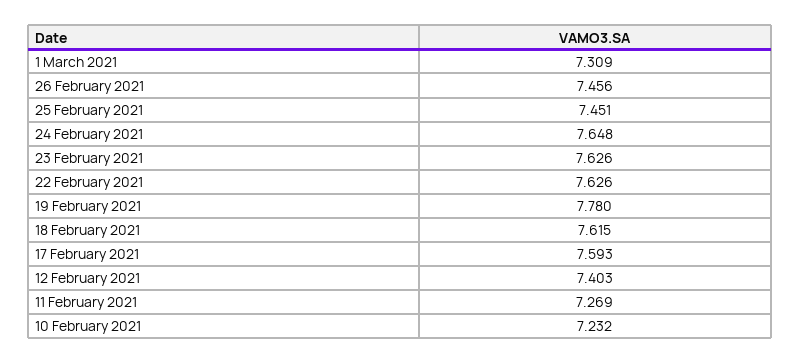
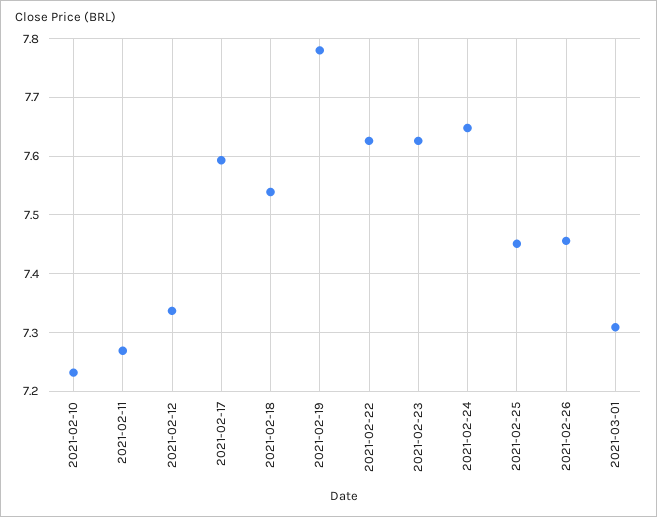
18 February 2021: 7.615 -> 7.54
12 February 2021: 7.403 -> 7.34

